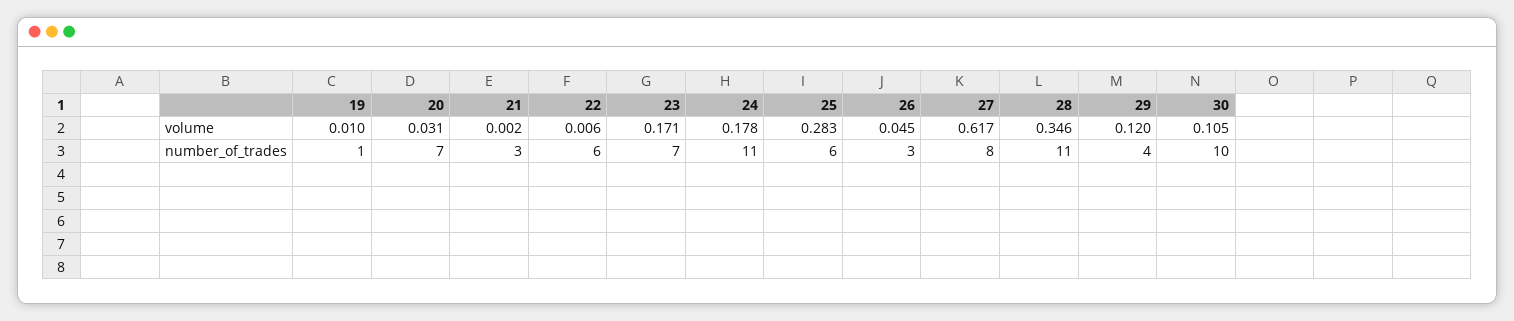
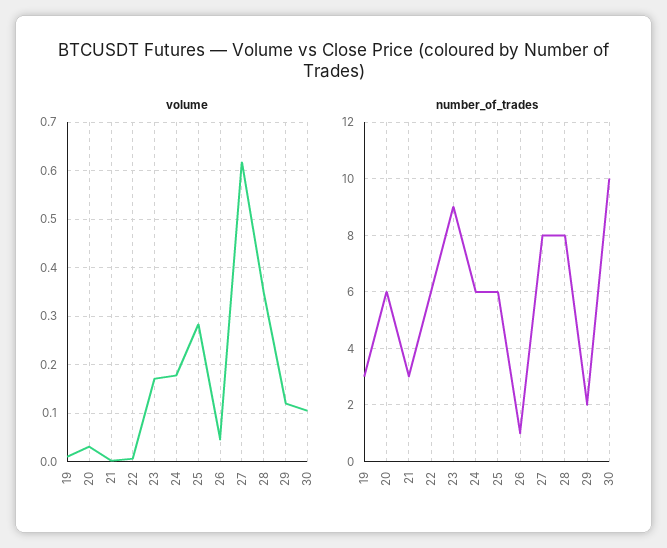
number_of_trades, 19: 1 -> 3
number_of_trades, 20: 7 -> 6
number_of_trades, 23: 7 -> 9
number_of_trades, 24: 11 -> 6
number_of_trades, 26: 3 -> 1
number_of_trades, 28: 11 -> 8
number_of_trades, 29: 4 -> 2

